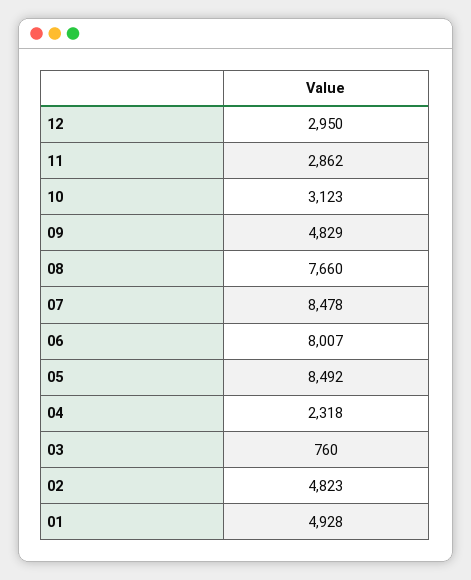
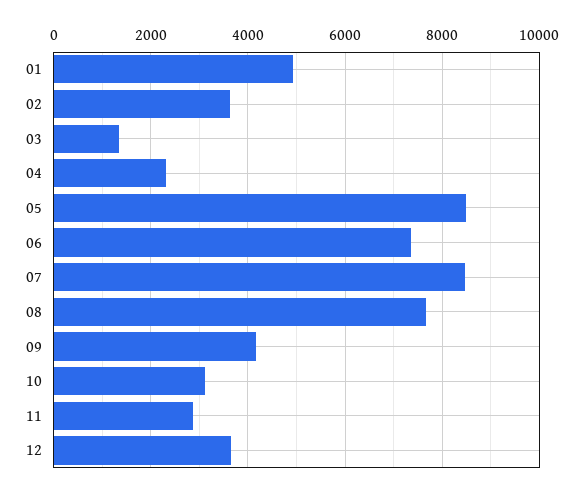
12: 2950 -> 3600
09: 4829 -> 4200
06: 8007 -> 7400
03: 760 -> 1400
02: 4823 -> 3600

